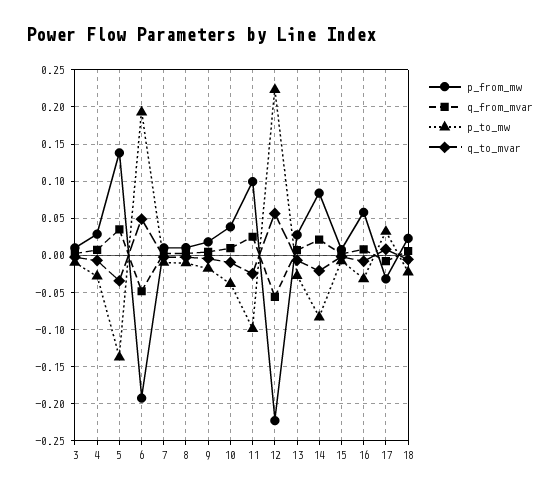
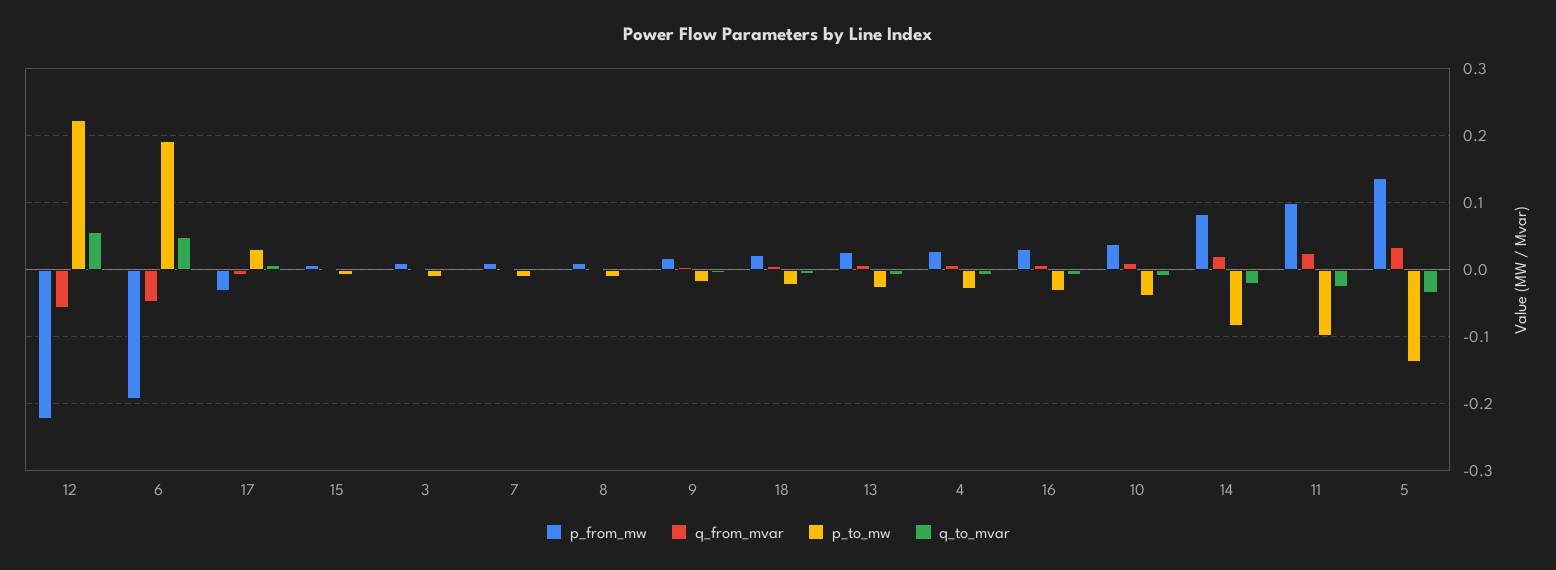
p_from_mw, 16: 0.06 -> 0.03

